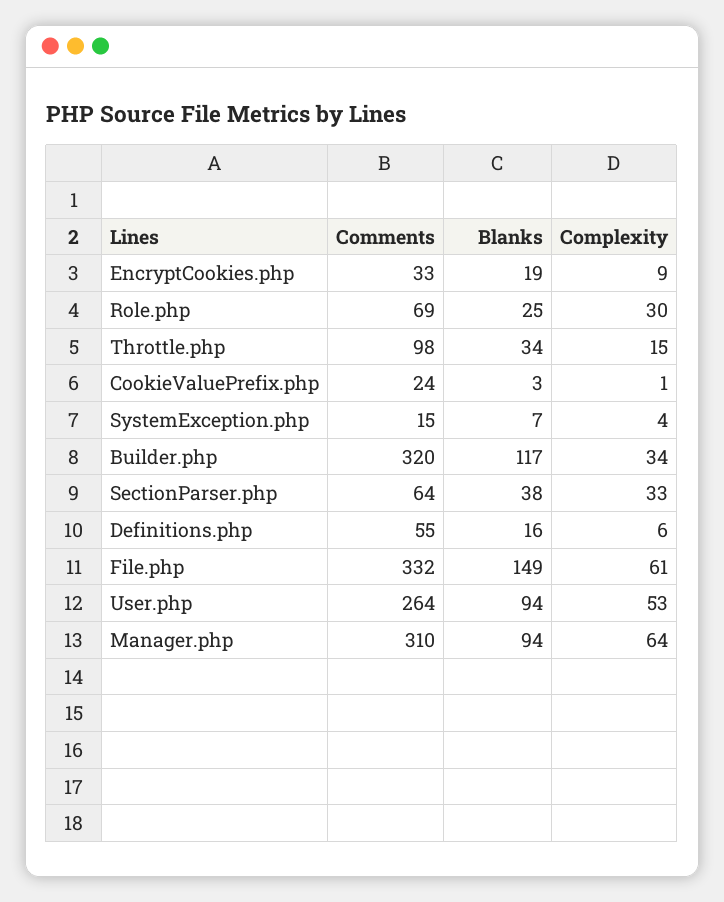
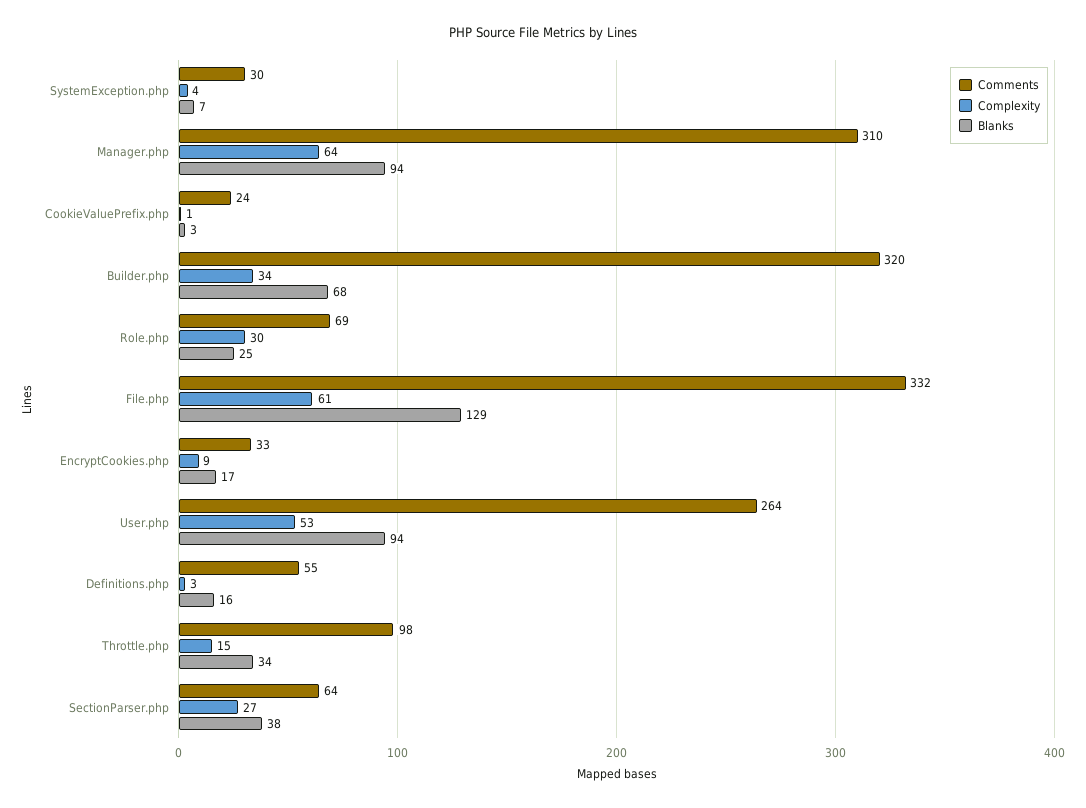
Blanks, EncryptCookies.php: 19 -> 17
Comments, SystemException.php: 15 -> 30
Blanks, Builder.php: 117 -> 68
Complexity, SectionParser.php: 33 -> 27
Complexity, Definitions.php: 6 -> 3
Blanks, File.php: 149 -> 129

